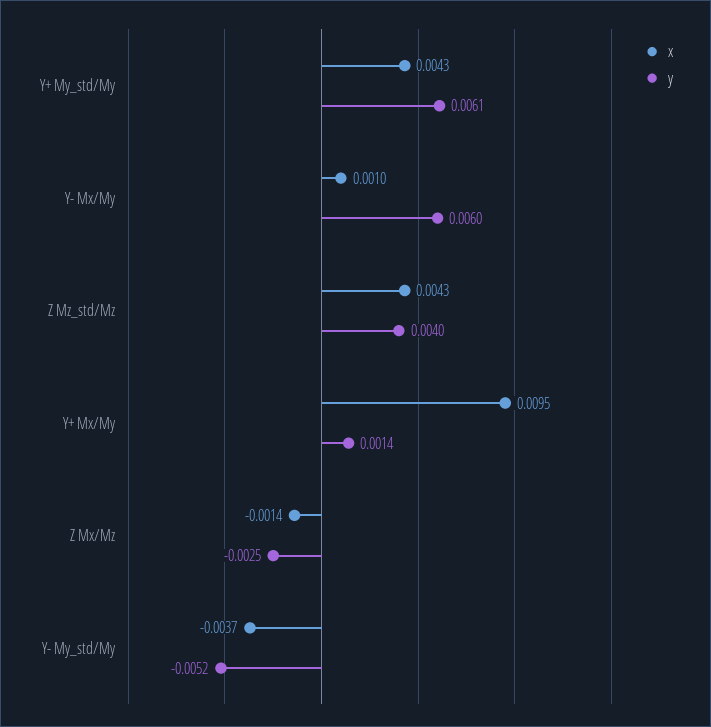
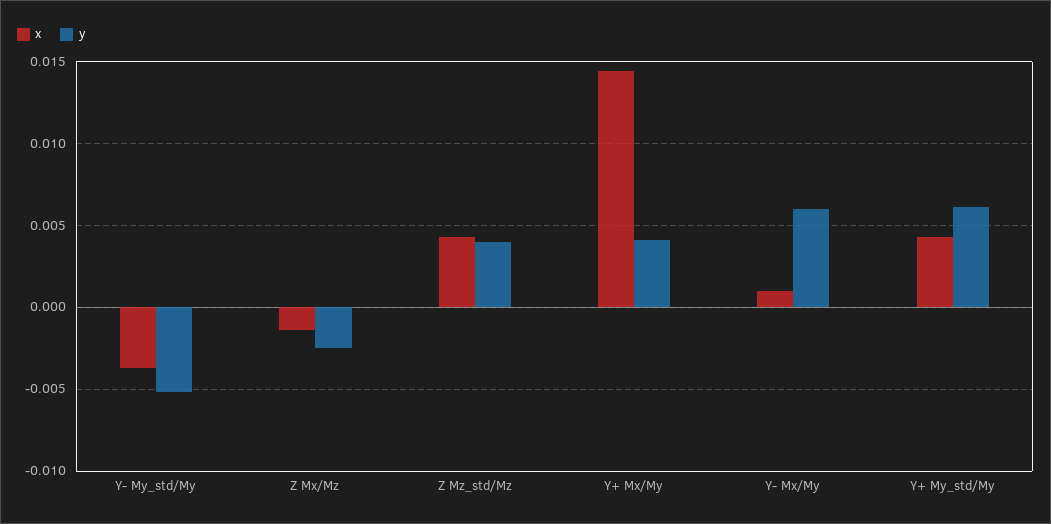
x, Y+ Mx/My: 0.0095 -> 0.0145
y, Y+ Mx/My: 0.0014 -> 0.004

